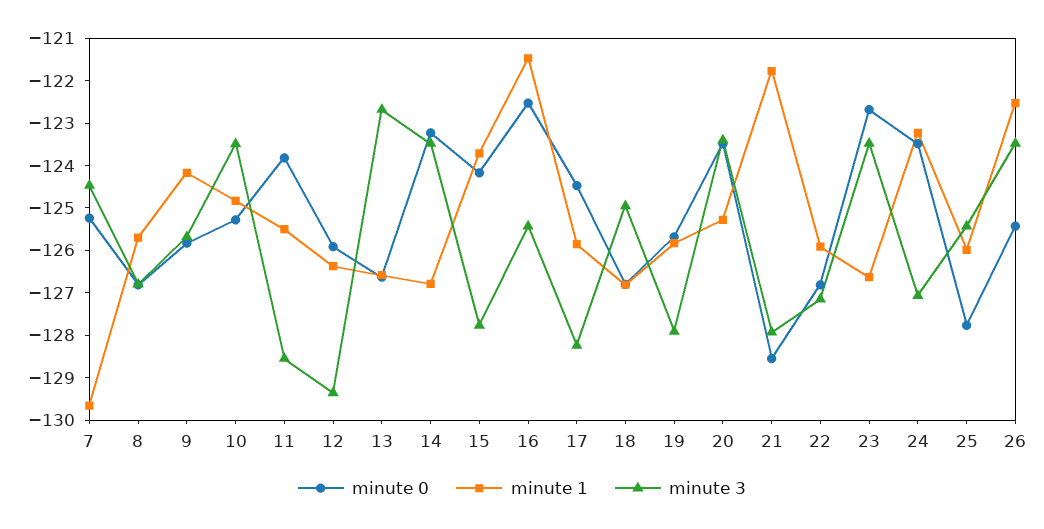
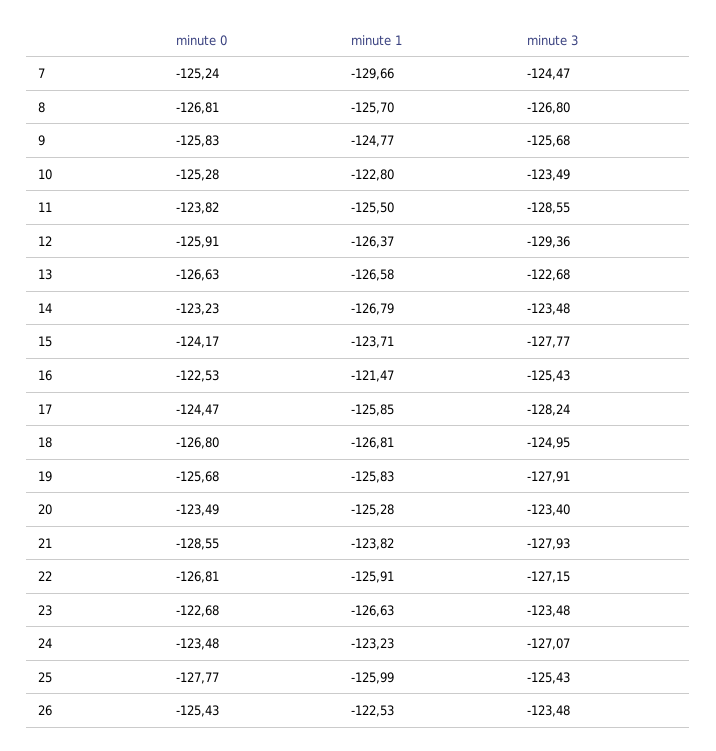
minute 1, 9: -124.2 -> -124.77
minute 1, 10: -124.8 -> -122.8
minute 1, 21: -121.8 -> -123.82

